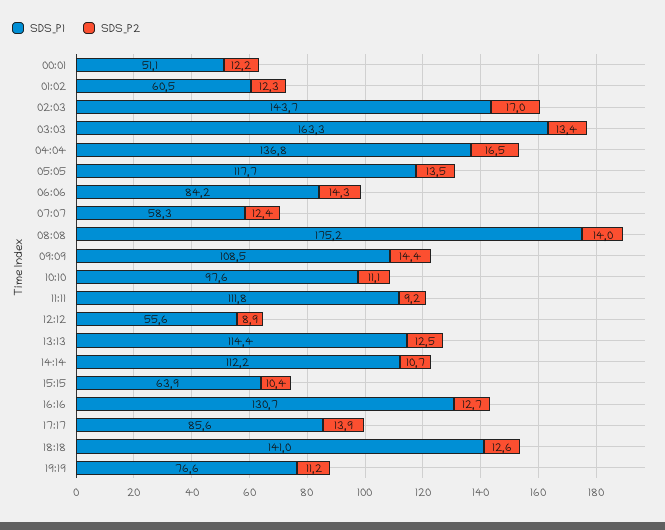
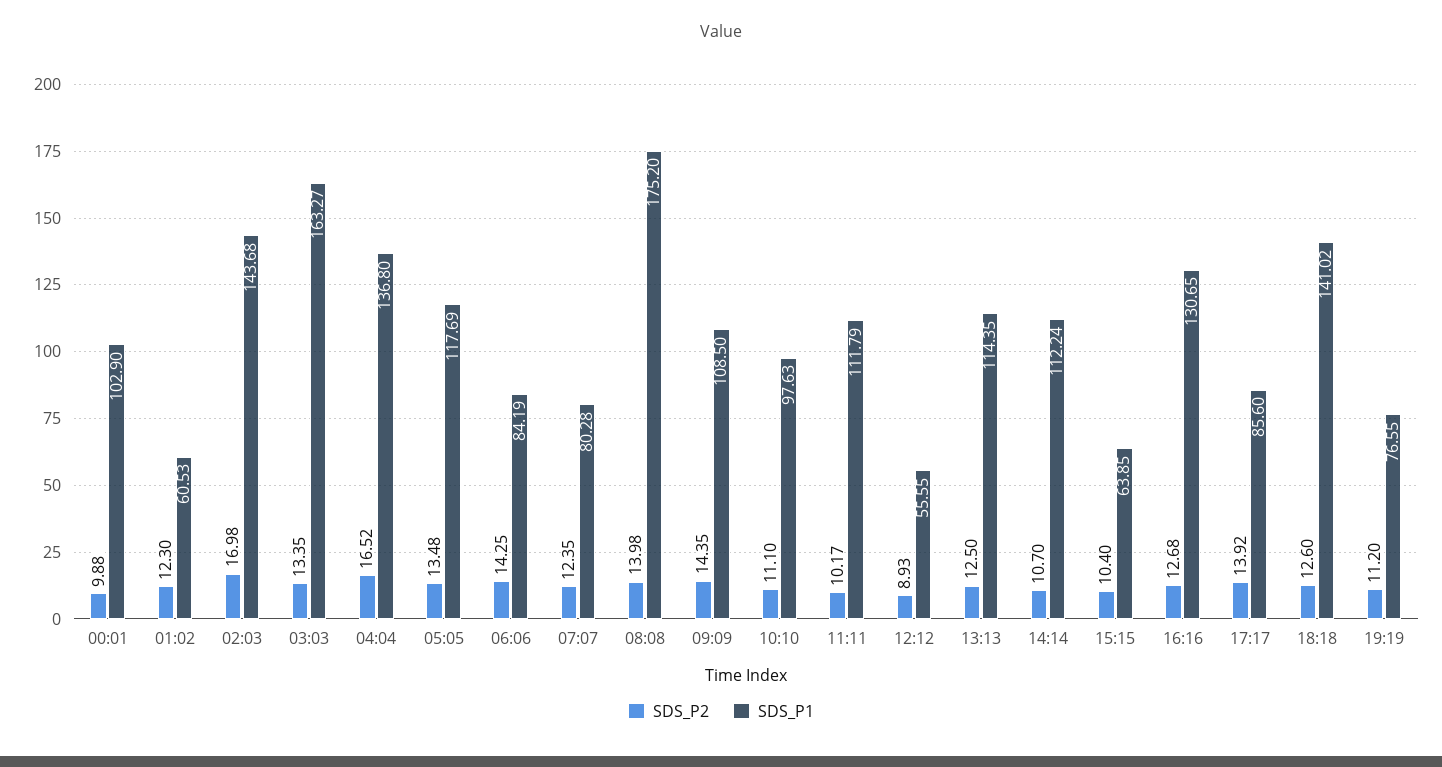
SDS_P1, 00:01: 51.1 -> 102.9
SDS_P2, 00:01: 12.2 -> 9.88
SDS_P1, 07:07: 58.3 -> 80.28
SDS_P2, 11:11: 9.2 -> 10.17

